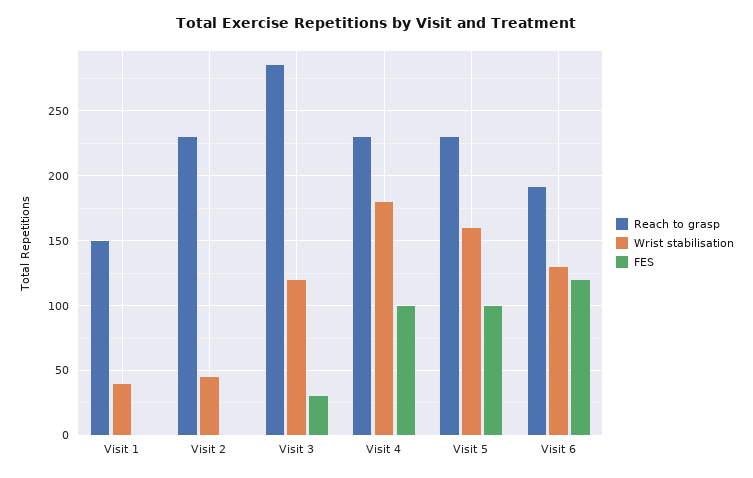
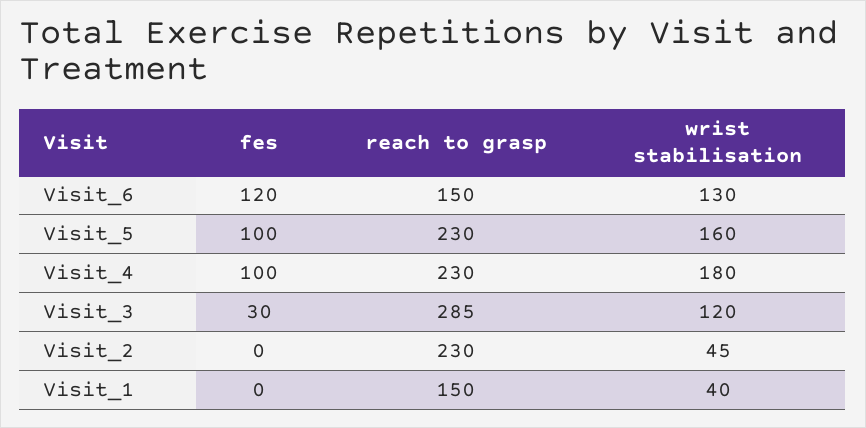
Reach to grasp, Visit 6: 190 -> 150

